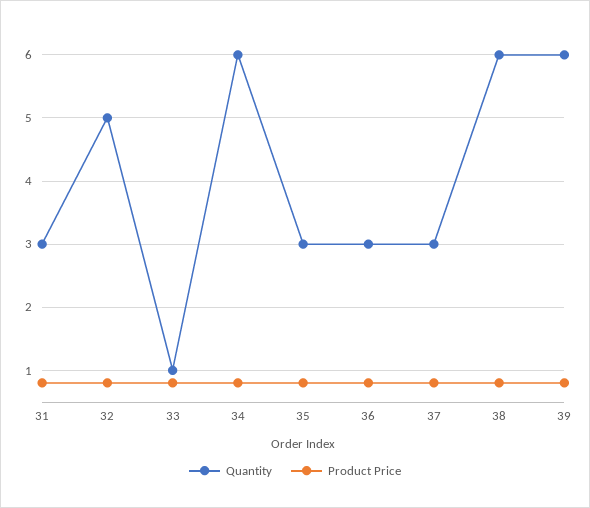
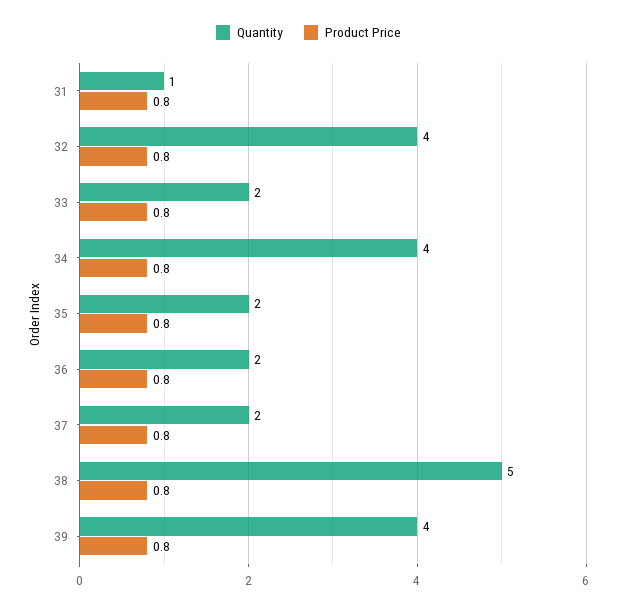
Quantity, 31: 3 -> 1
Quantity, 32: 5 -> 4
Quantity, 33: 1 -> 2
Quantity, 34: 6 -> 4
Quantity, 35: 3 -> 2
Quantity, 36: 3 -> 2
Quantity, 37: 3 -> 2
Quantity, 38: 6 -> 5
Quantity, 39: 6 -> 4

